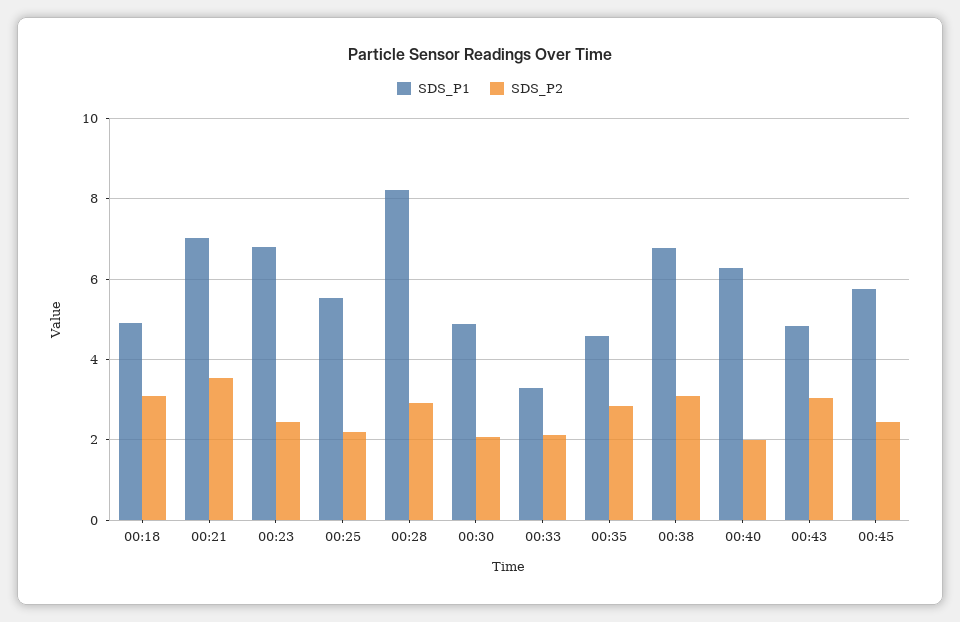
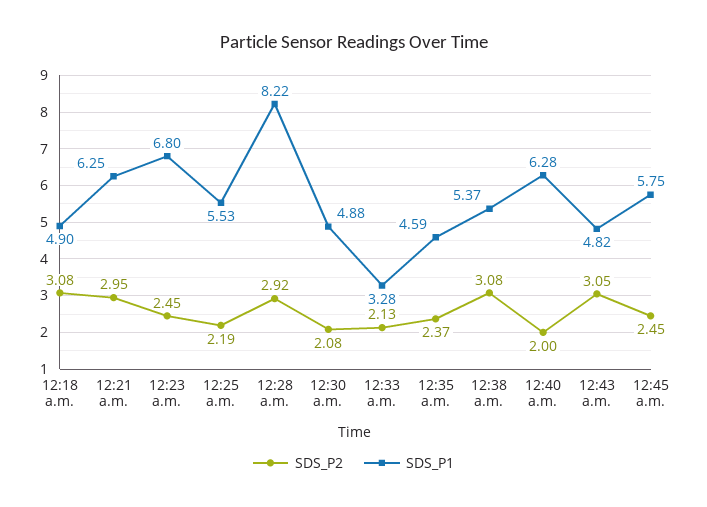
SDS_P1, 00:21: 7 -> 6.25
SDS_P2, 00:21: 3.6 -> 2.95
SDS_P2, 00:35: 2.8 -> 2.37
SDS_P1, 00:38: 6.8 -> 5.37

